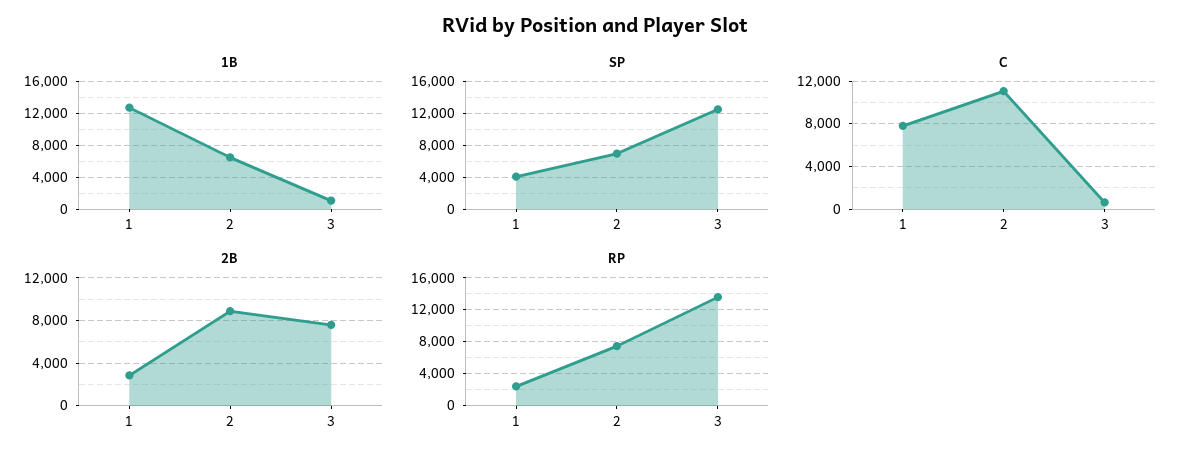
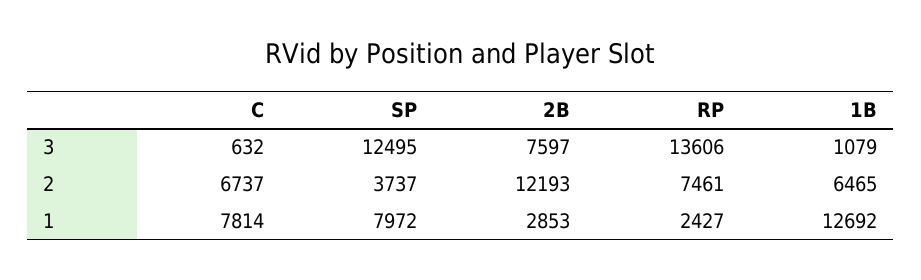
SP, 1: 4000 -> 7972
SP, 2: 7000 -> 3737
C, 2: 11000 -> 6737
2B, 2: 9000 -> 12193

